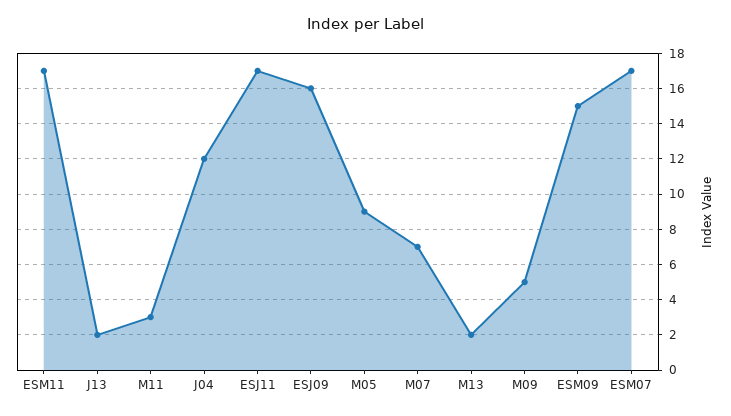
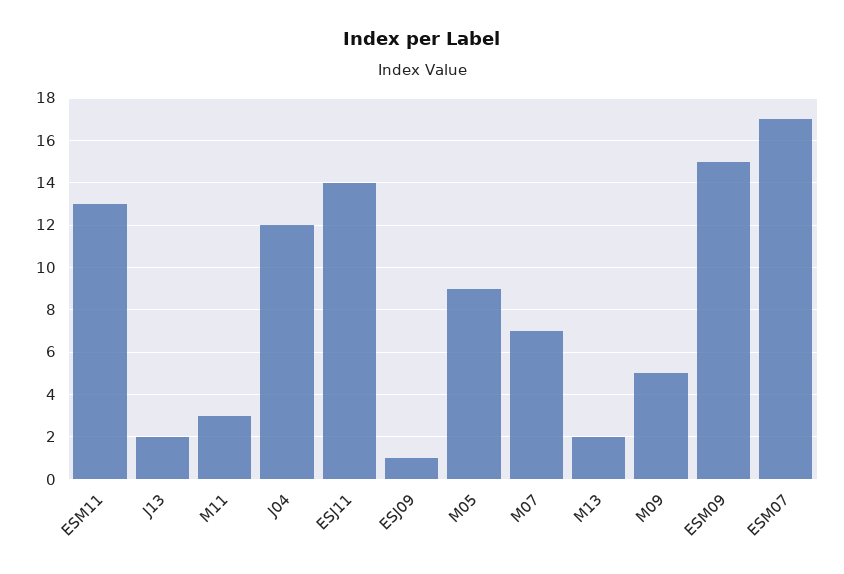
ESM11: 17 -> 13
ESJ11: 17 -> 14
ESJ09: 16 -> 1

